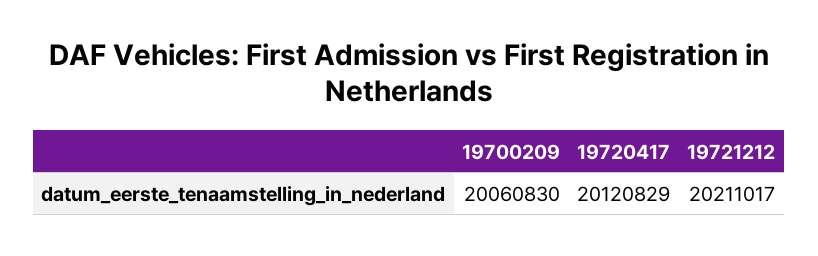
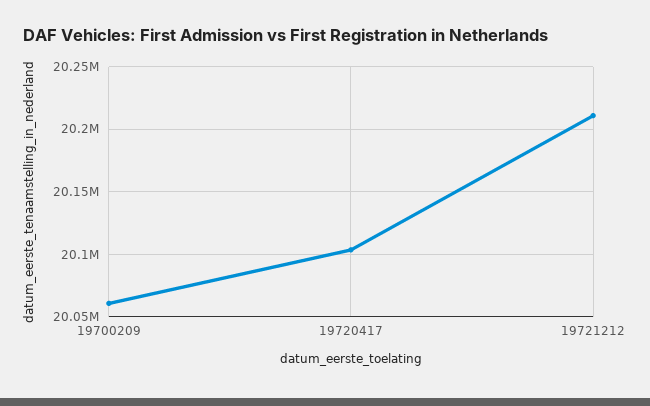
19720417: 20120829 -> 20105000

